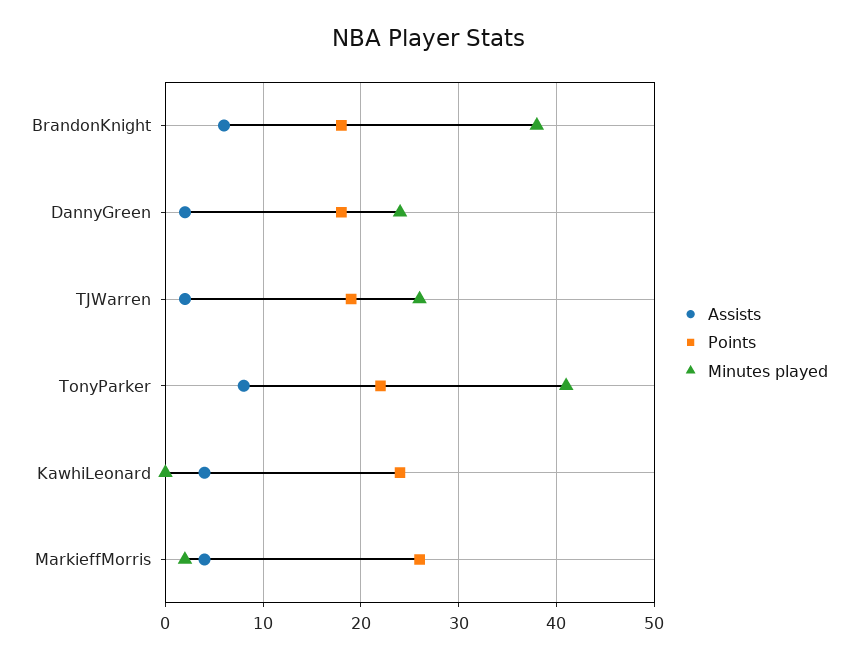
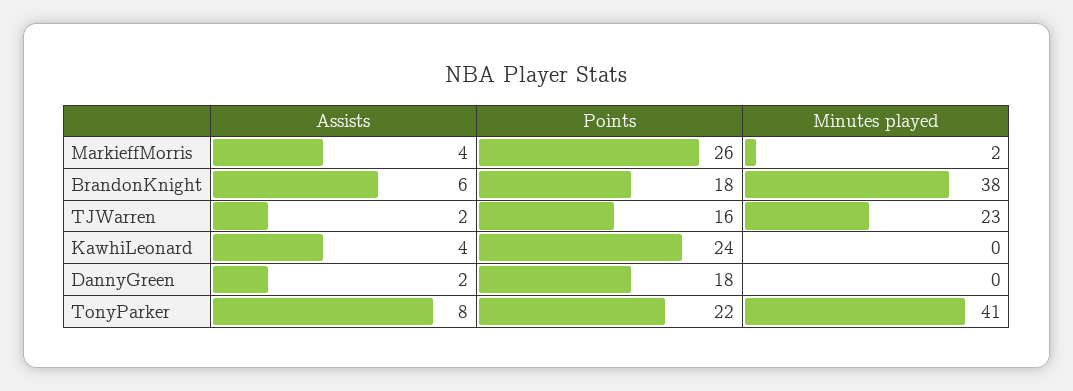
Minutes played, DannyGreen: 24 -> 0
Points, TJWarren: 19 -> 16
Minutes played, TJWarren: 26 -> 23

